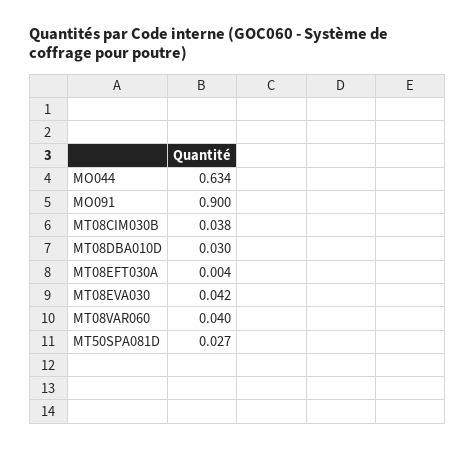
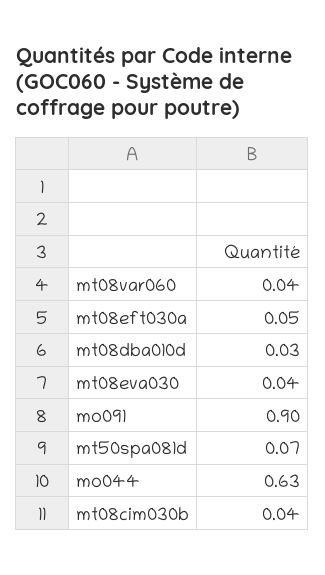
MT08EFT030A: 0.004 -> 0.05
MT50SPA081D: 0.027 -> 0.07

